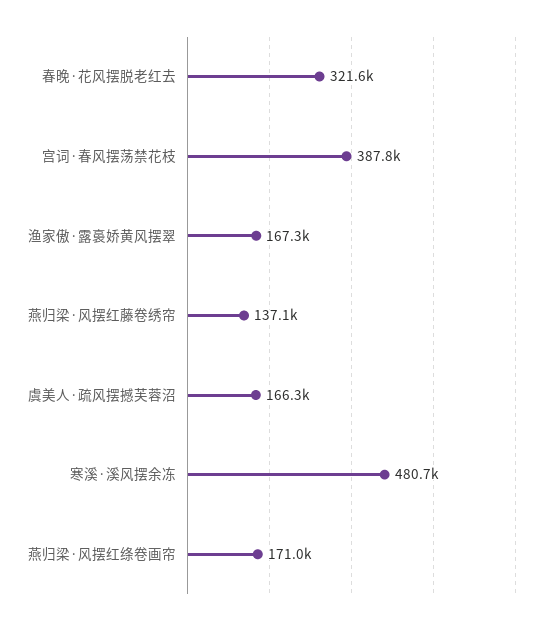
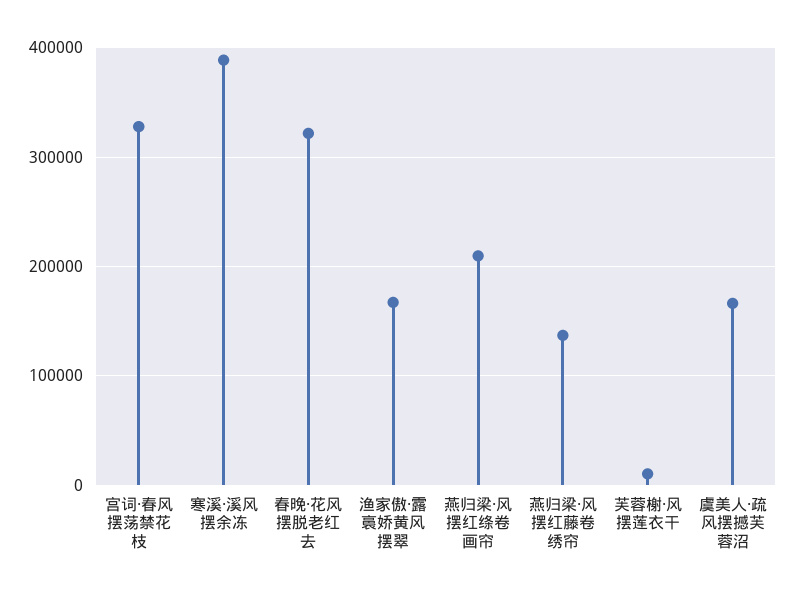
宫词·春风摆荡禁花枝: 387800 -> 330000
寒溪·溪风摆余冻: 480700 -> 390000
燕归梁·风摆红绦卷画帘: 171000 -> 210000
芙蓉榭·风摆莲衣干: none -> 10000

